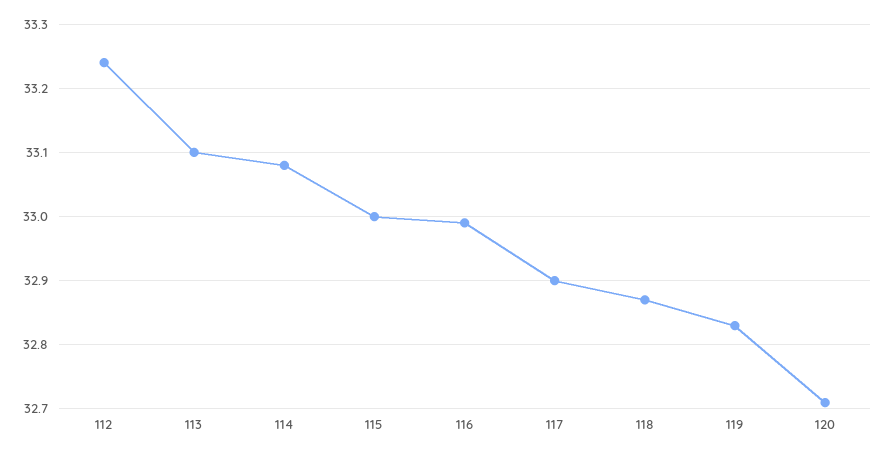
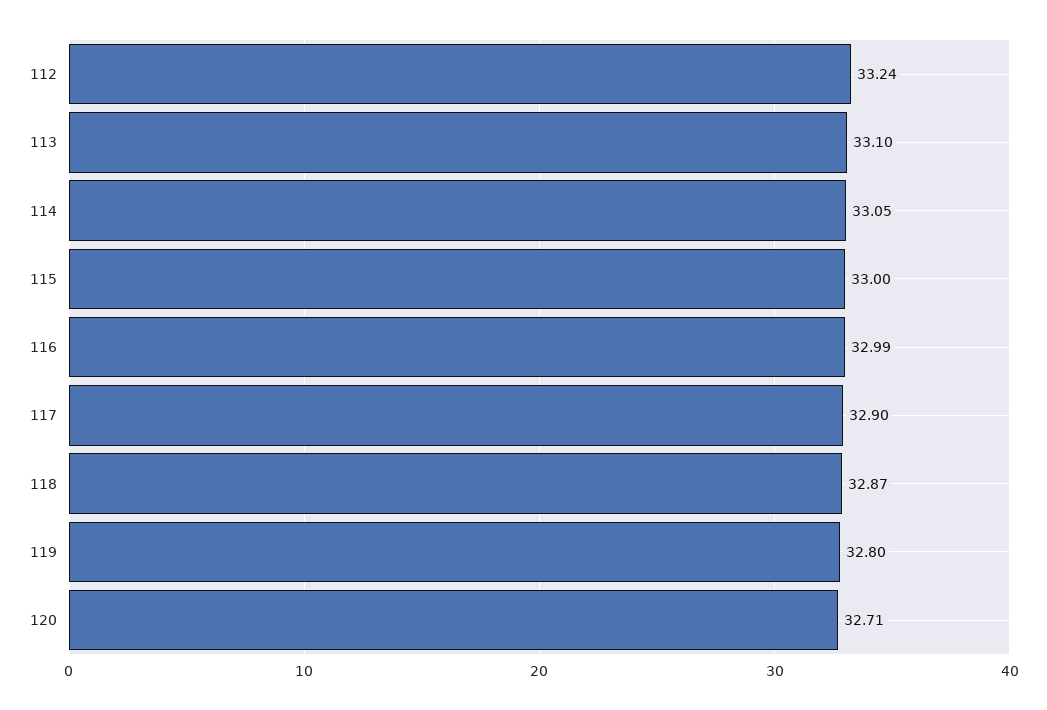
114: 33.08 -> 33.05
119: 32.83 -> 32.8

